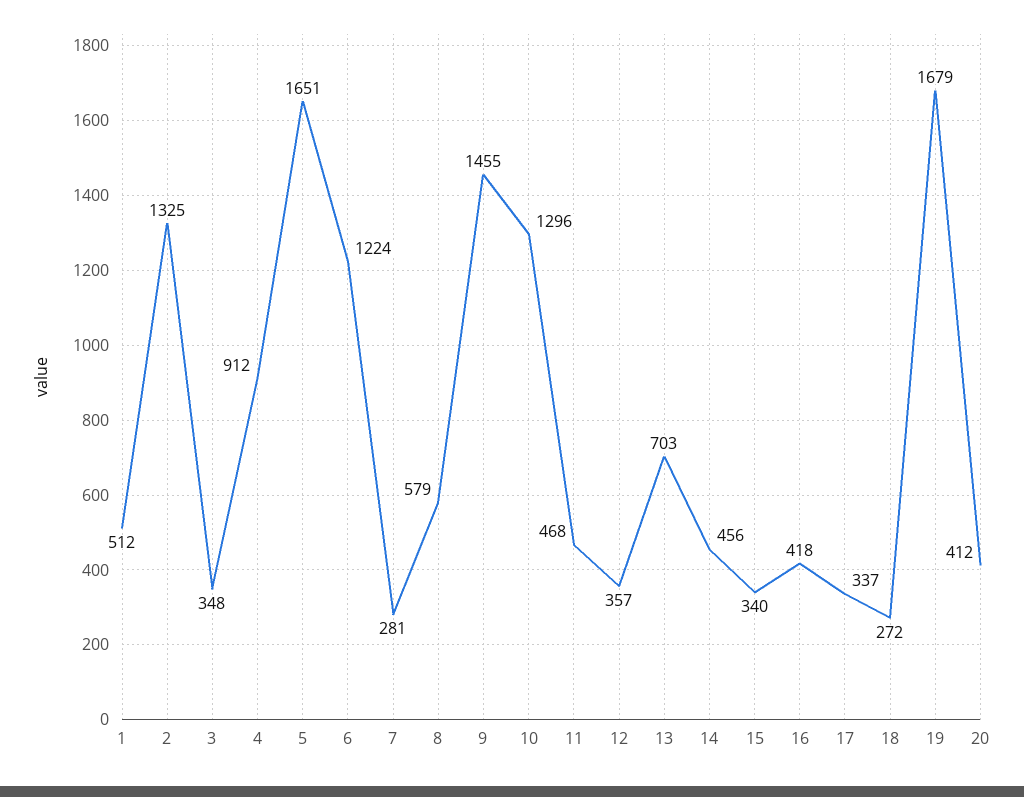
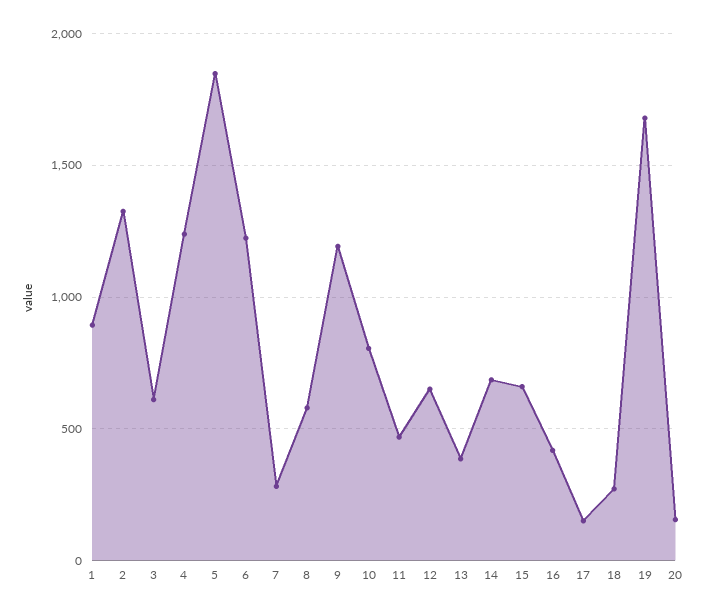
1: 512 -> 900
3: 348 -> 600
4: 912 -> 1250
5: 1651 -> 1850
9: 1455 -> 1200
10: 1296 -> 800
12: 357 -> 650
13: 703 -> 400
14: 456 -> 700
15: 340 -> 650
17: 337 -> 150
20: 412 -> 150

